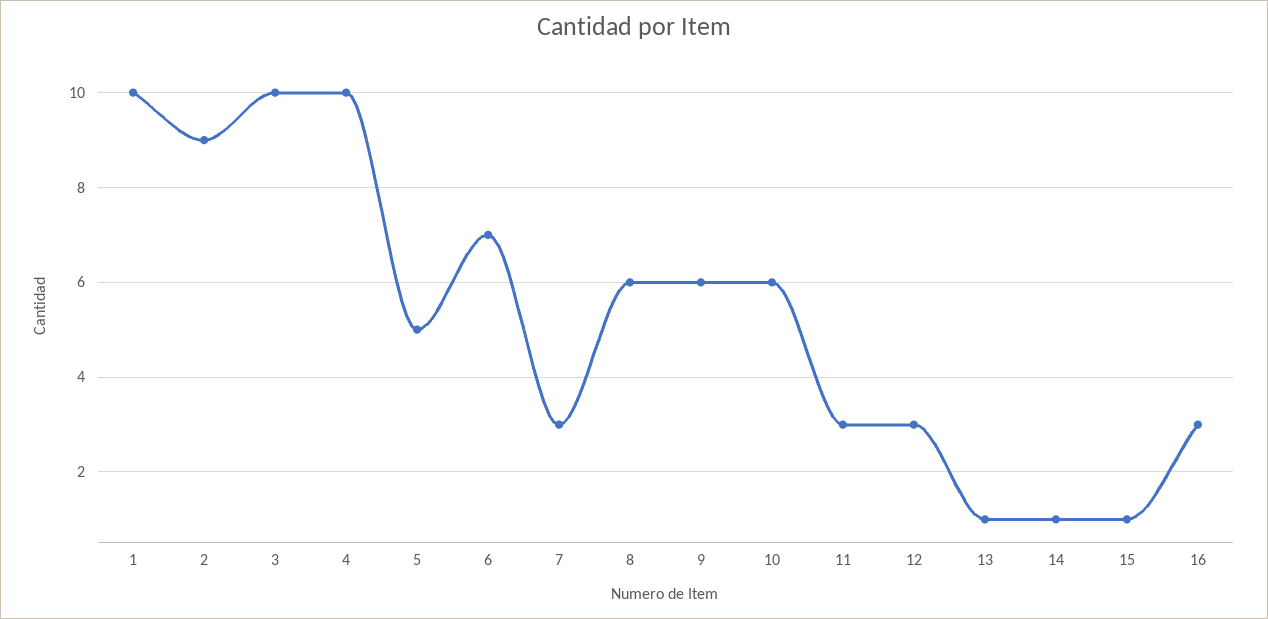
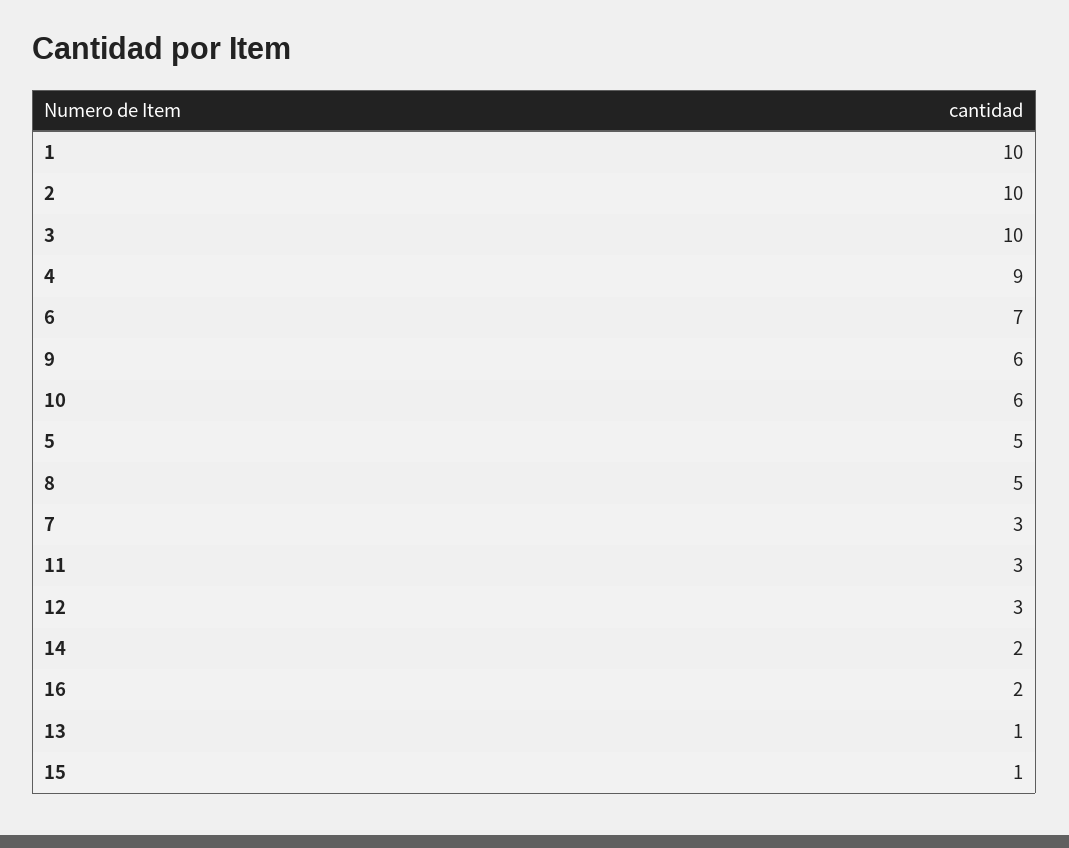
2: 9 -> 10
4: 10 -> 9
8: 6 -> 5
14: 1 -> 2
16: 3 -> 2

